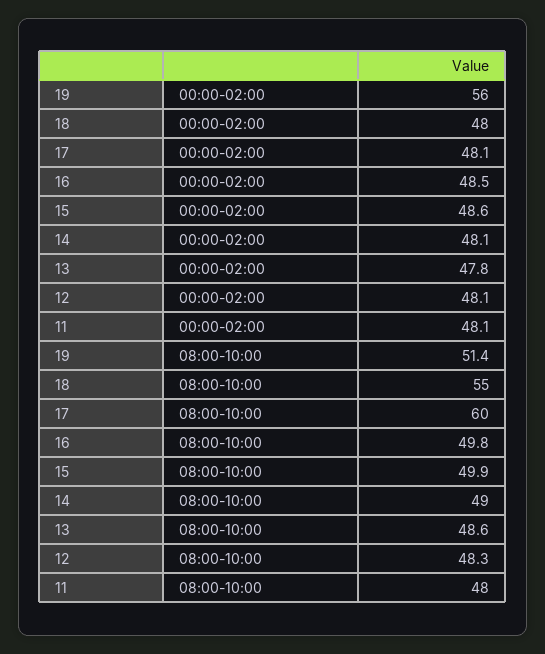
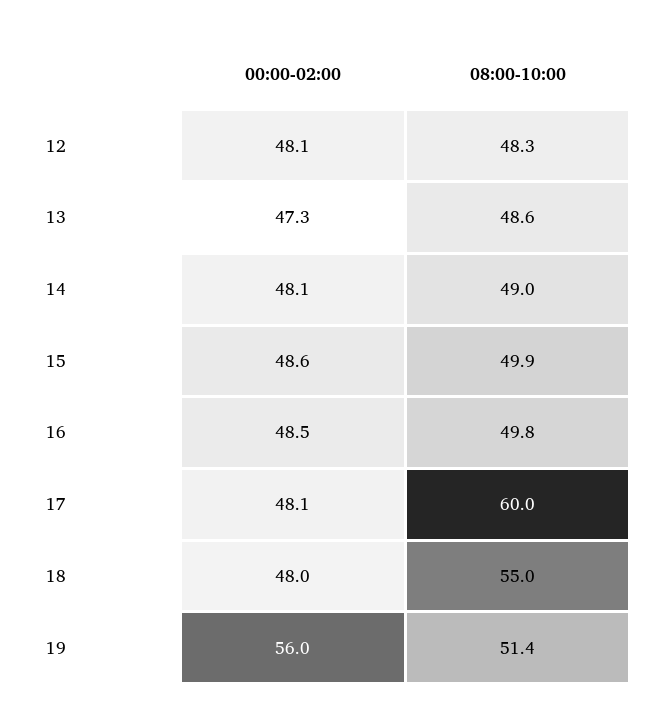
13, 00:00-02:00: 47.8 -> 47.3
11, 00:00-02:00: 48.1 -> none
11, 08:00-10:00: 48 -> none

